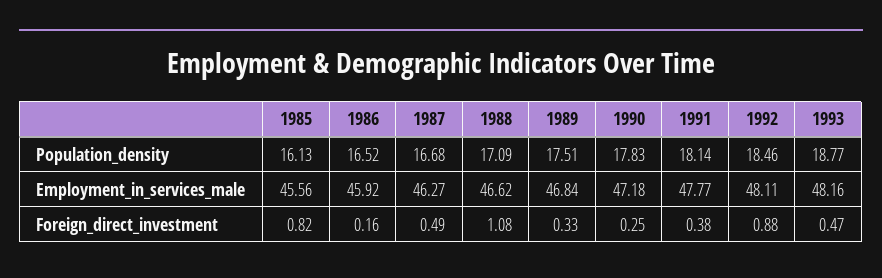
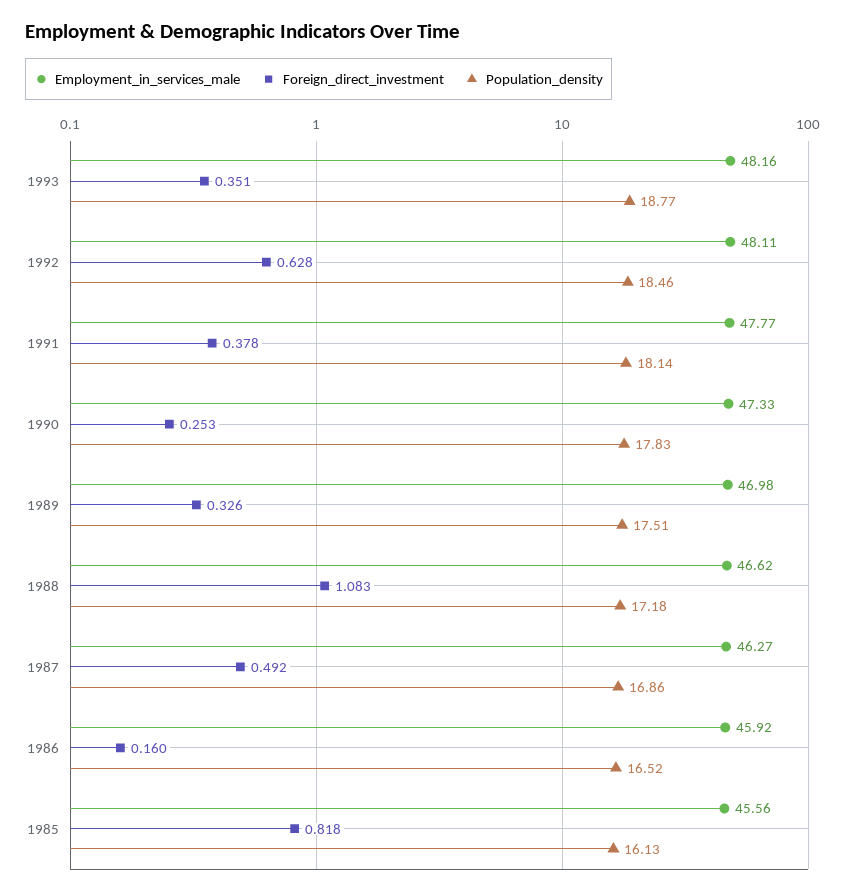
Population_density, 1987: 16.68 -> 16.86
Population_density, 1988: 17.09 -> 17.18
Employment_in_services_male, 1989: 46.84 -> 46.98
Employment_in_services_male, 1990: 47.18 -> 47.33
Foreign_direct_investment, 1992: 0.88 -> 0.628
Foreign_direct_investment, 1993: 0.47 -> 0.351

